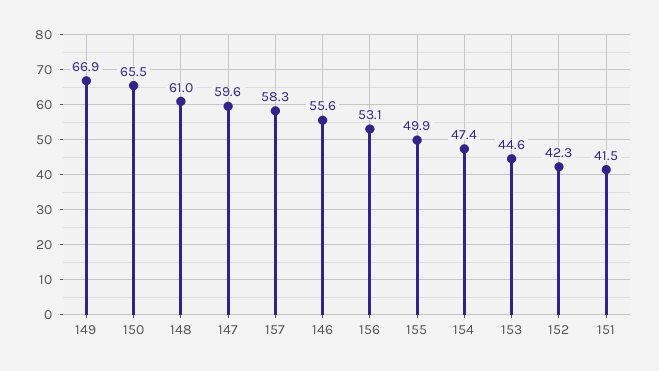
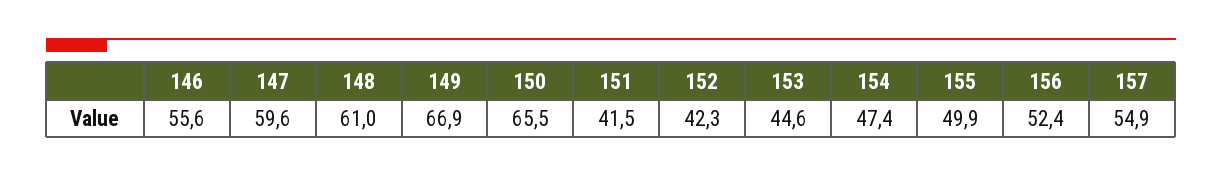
157: 58.3 -> 54.9
156: 53.1 -> 52.4

